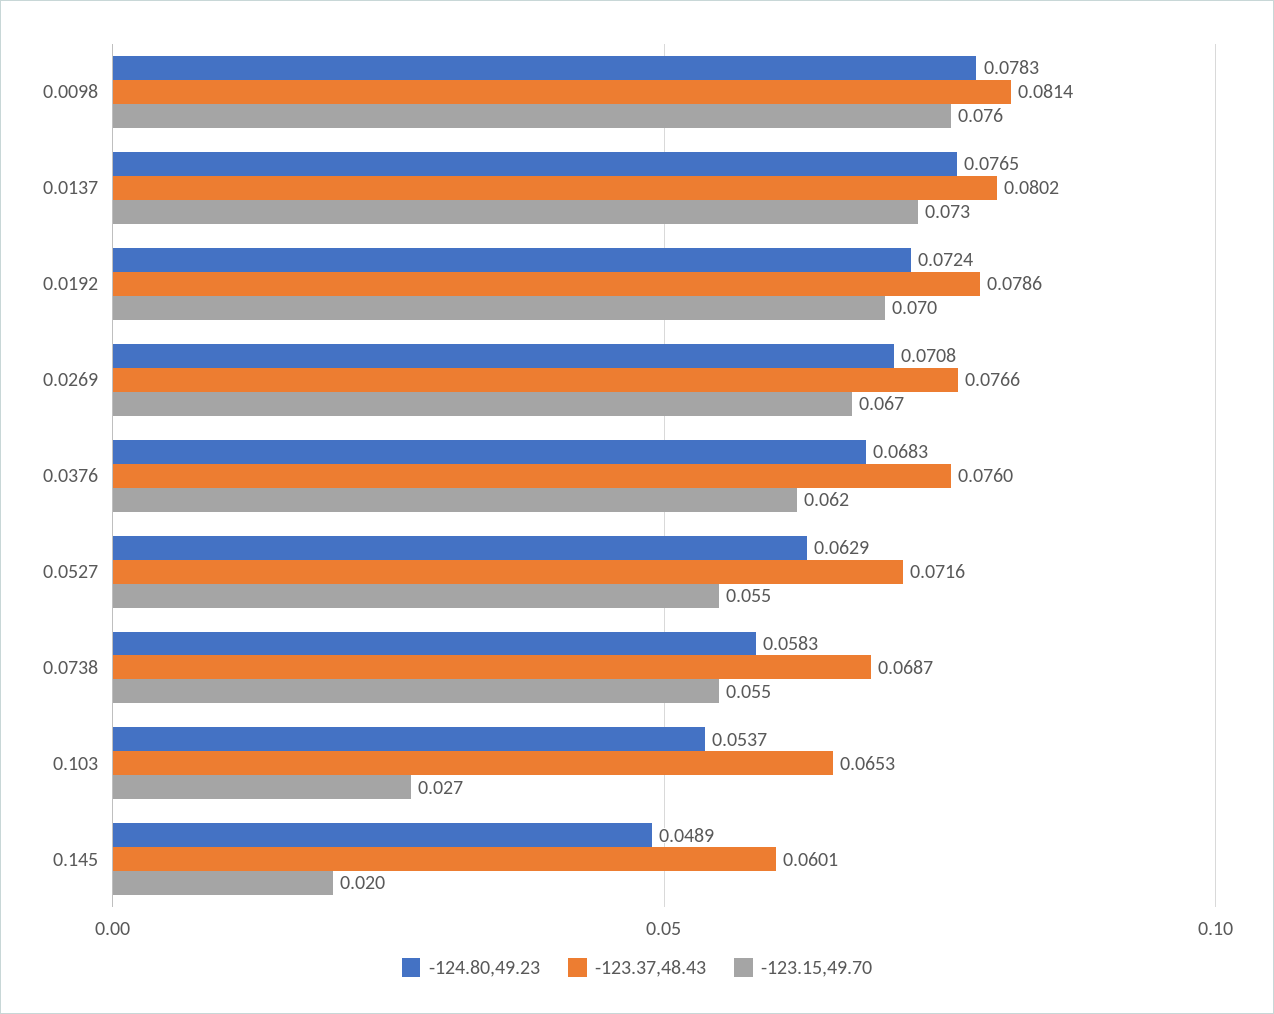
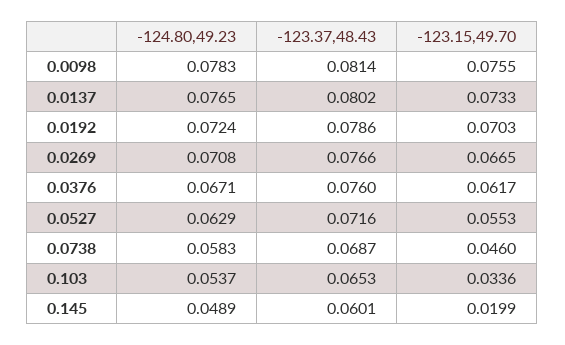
-124.80,49.23, 0.0376: 0.0683 -> 0.0671
-123.15,49.70, 0.0738: 0.055 -> 0.046
-123.15,49.70, 0.103: 0.027 -> 0.0336

